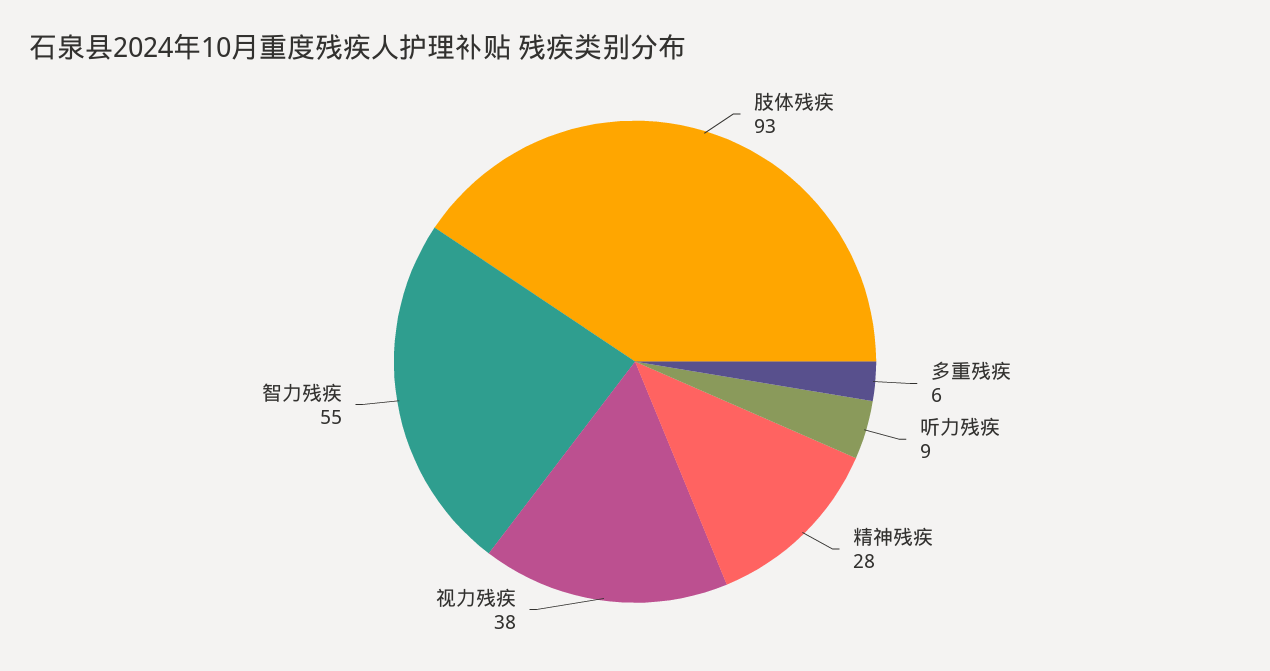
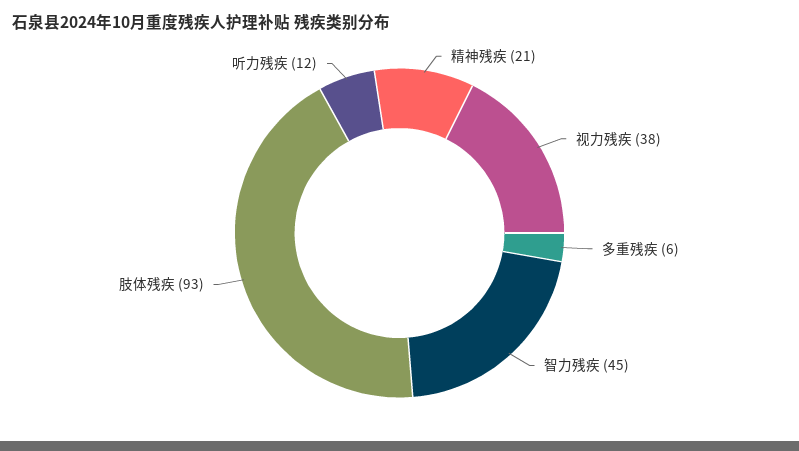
听力残疾: 9 -> 12
精神残疾: 28 -> 21
智力残疾: 55 -> 45

